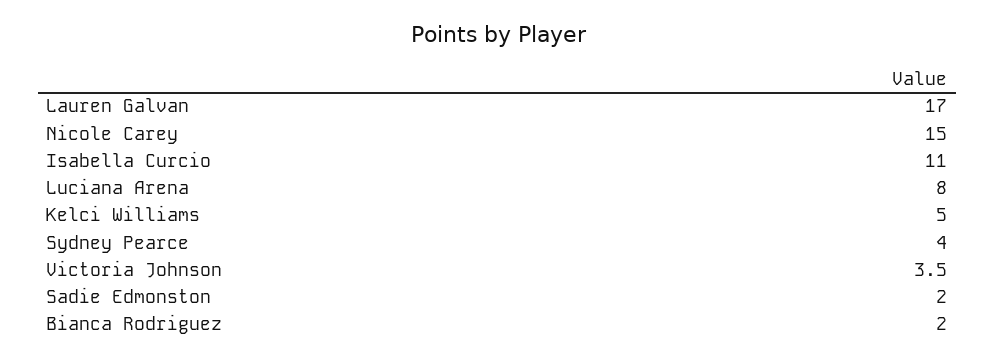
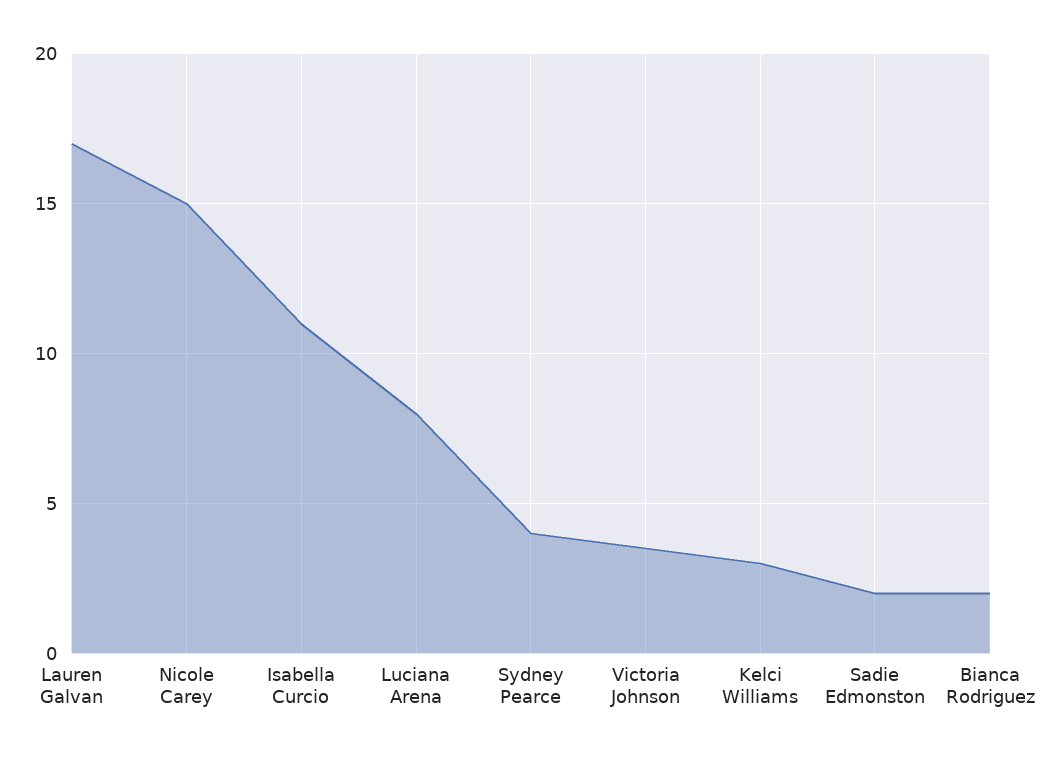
Kelci Williams: 5 -> 3

